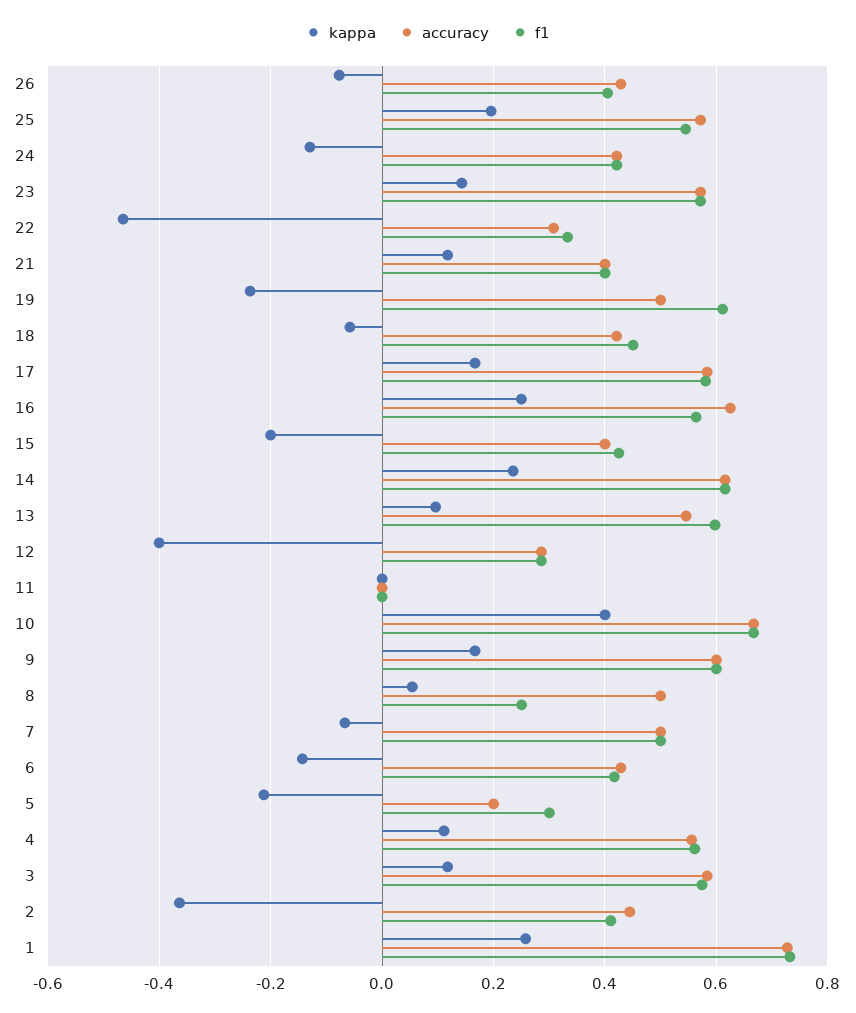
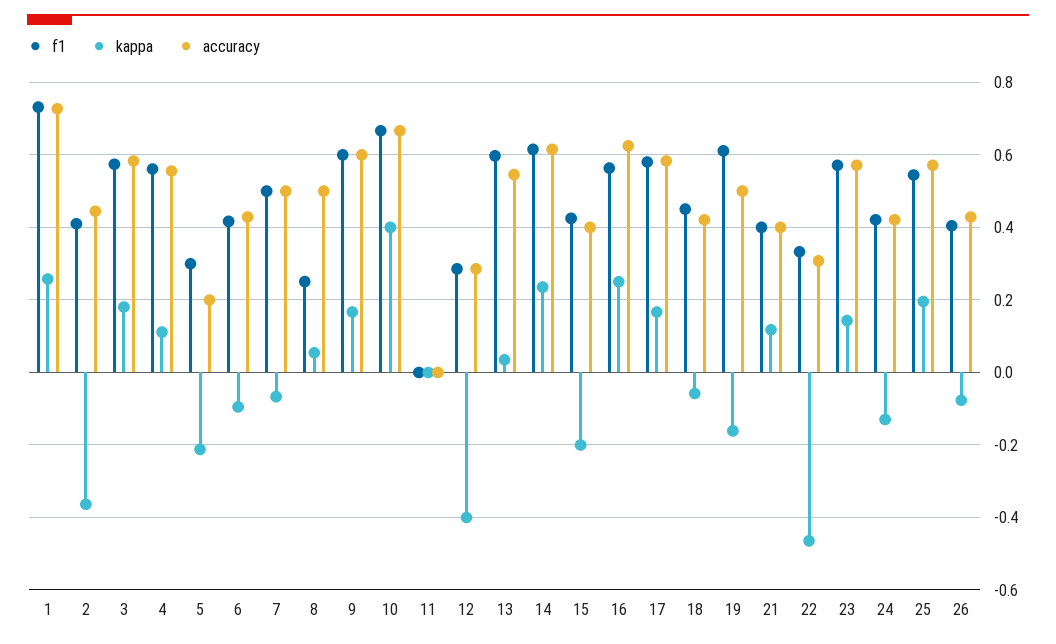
kappa, 19: -0.24 -> -0.16
kappa, 13: 0.1 -> 0.04
kappa, 6: -0.14 -> -0.1
kappa, 3: 0.12 -> 0.18

